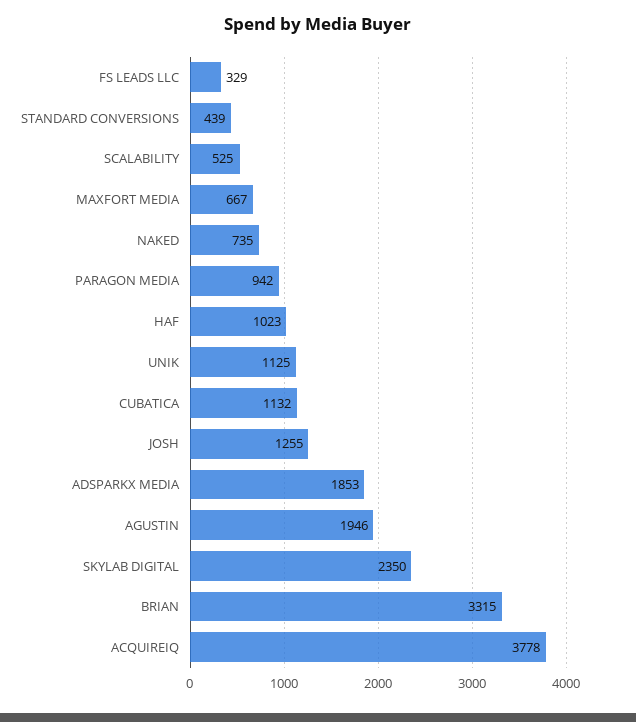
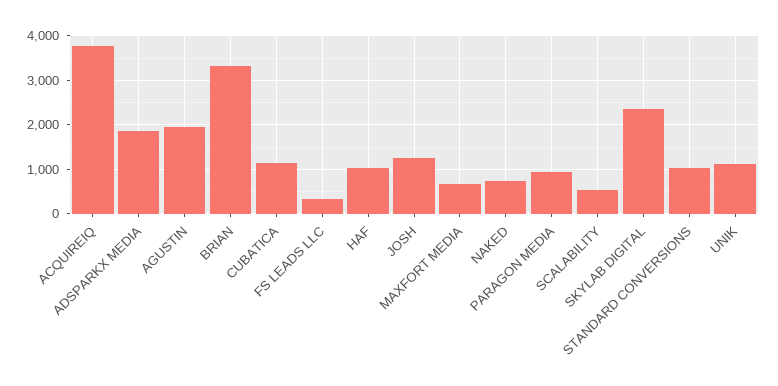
STANDARD CONVERSIONS: 439 -> 1000

